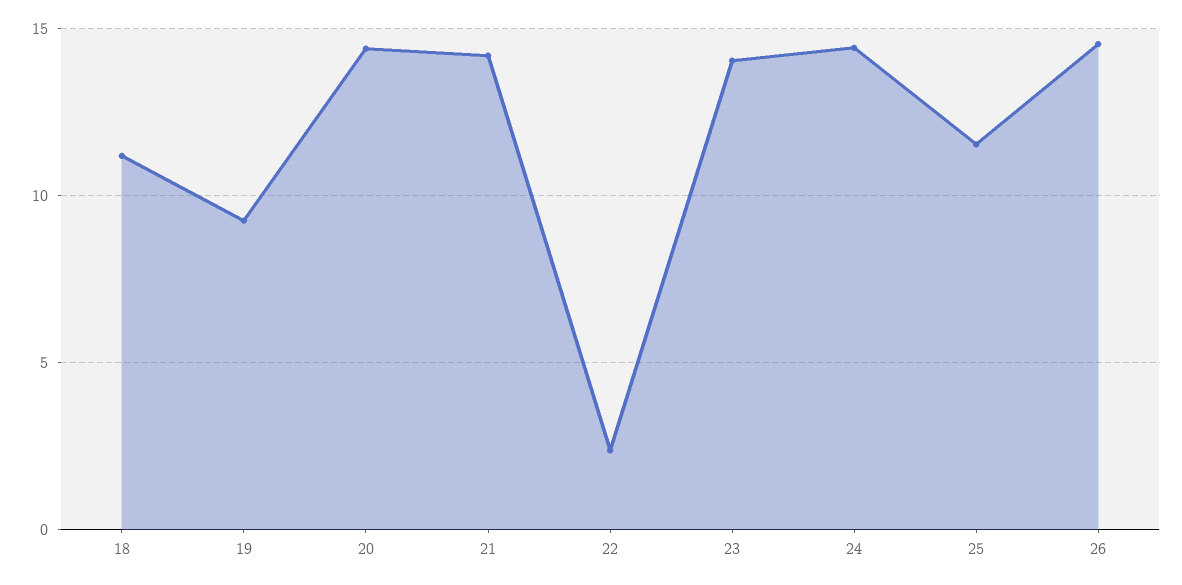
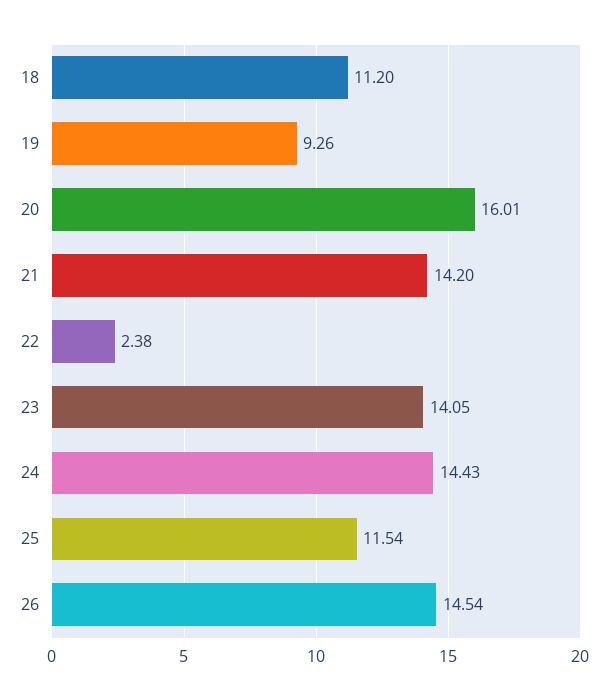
20: 14.5 -> 16.01

